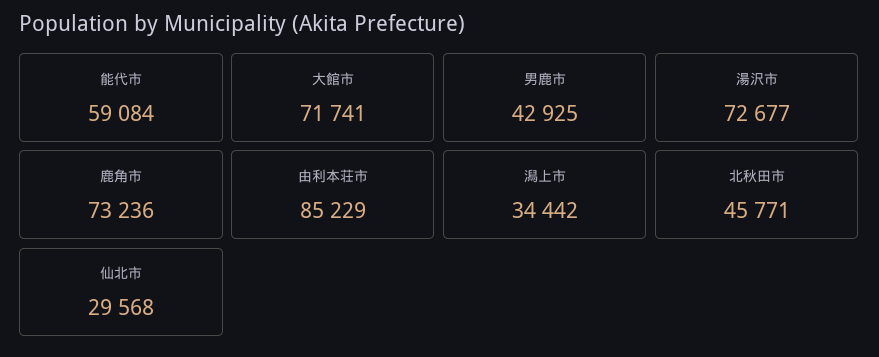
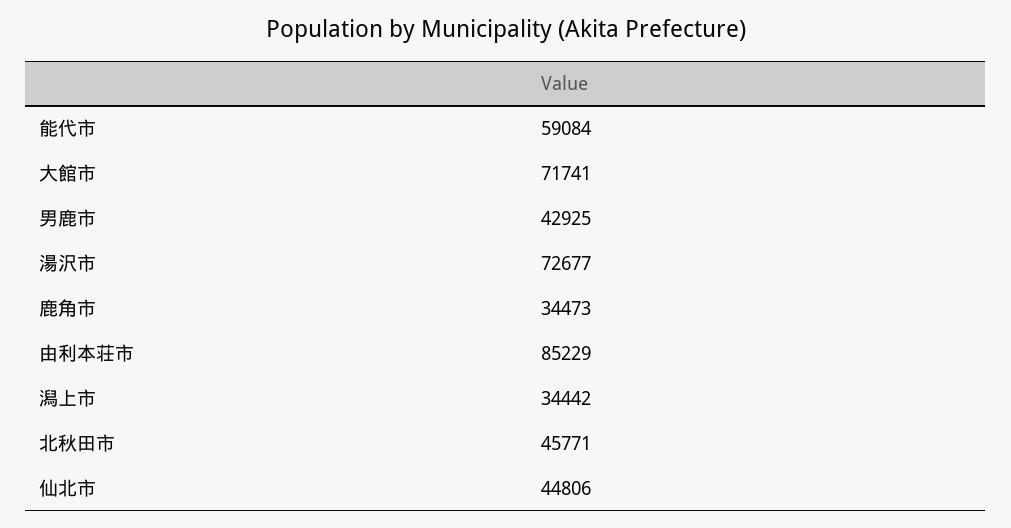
鹿角市: 73236 -> 34473
仙北市: 29568 -> 44806

